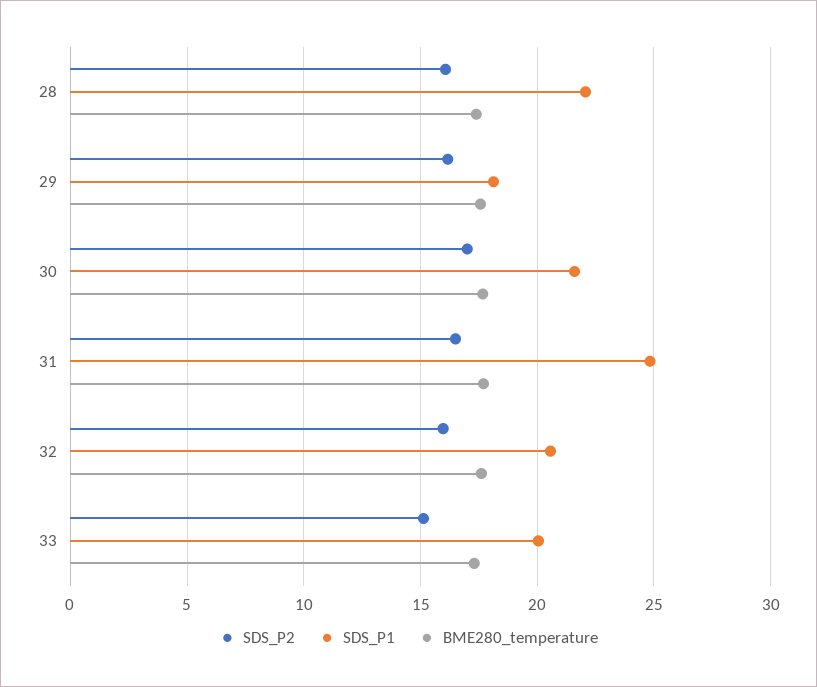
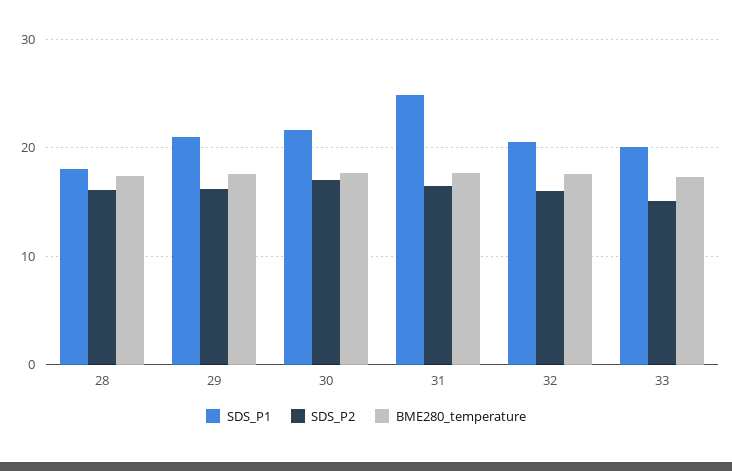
SDS_P1, 28: 22 -> 18
SDS_P1, 29: 18 -> 21

